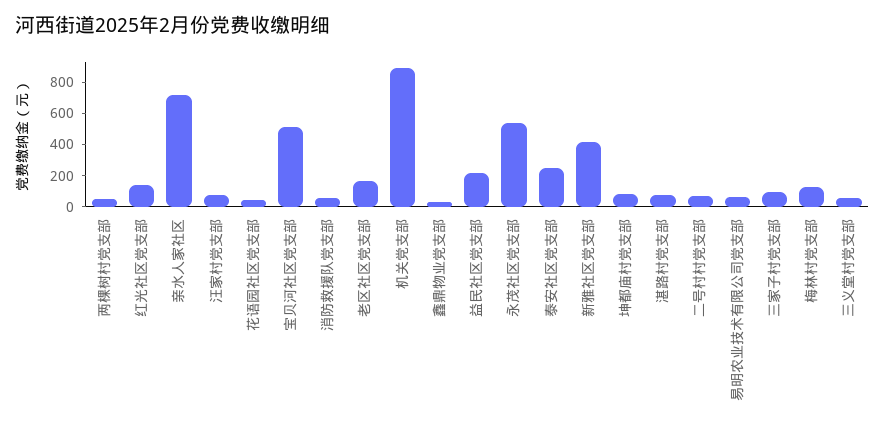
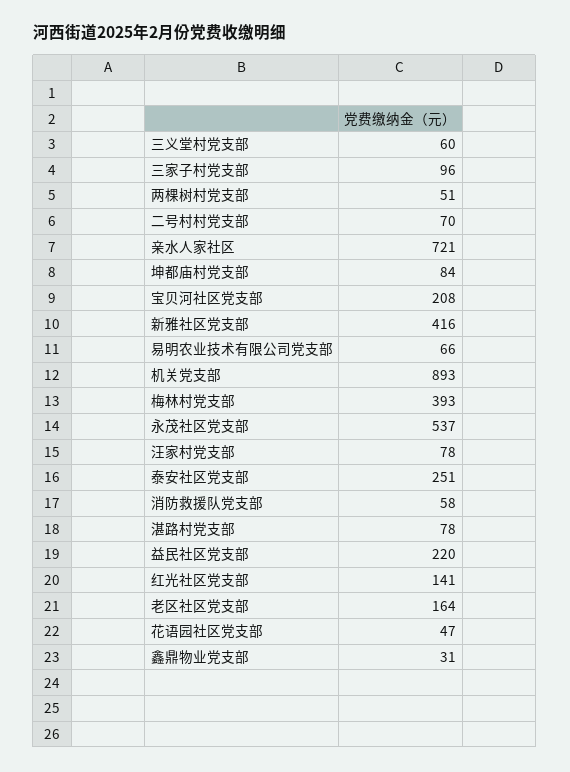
宝贝河社区党支部: 500 -> 208
梅林村党支部: 100 -> 393

